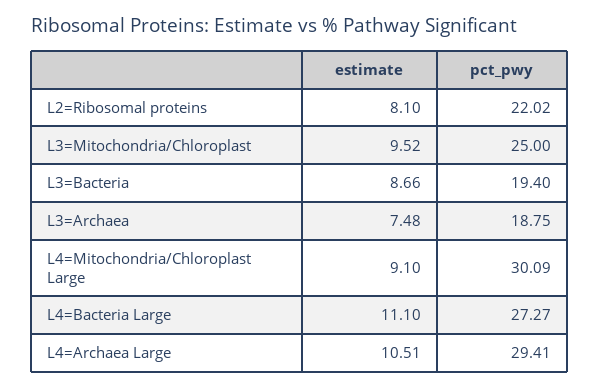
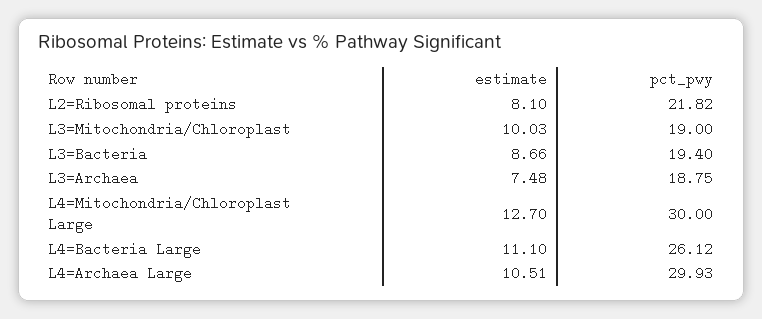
pct_pwy, L2=Ribosomal proteins: 22.02 -> 21.82
estimate, L3=Mitochondria/Chloroplast: 9.52 -> 10.03
pct_pwy, L3=Mitochondria/Chloroplast: 25 -> 19
estimate, L4=Mitochondria/Chloroplast Large: 9.1 -> 12.7
pct_pwy, L4=Mitochondria/Chloroplast Large: 30.09 -> 30
pct_pwy, L4=Bacteria Large: 27.27 -> 26.12
pct_pwy, L4=Archaea Large: 29.41 -> 29.93

